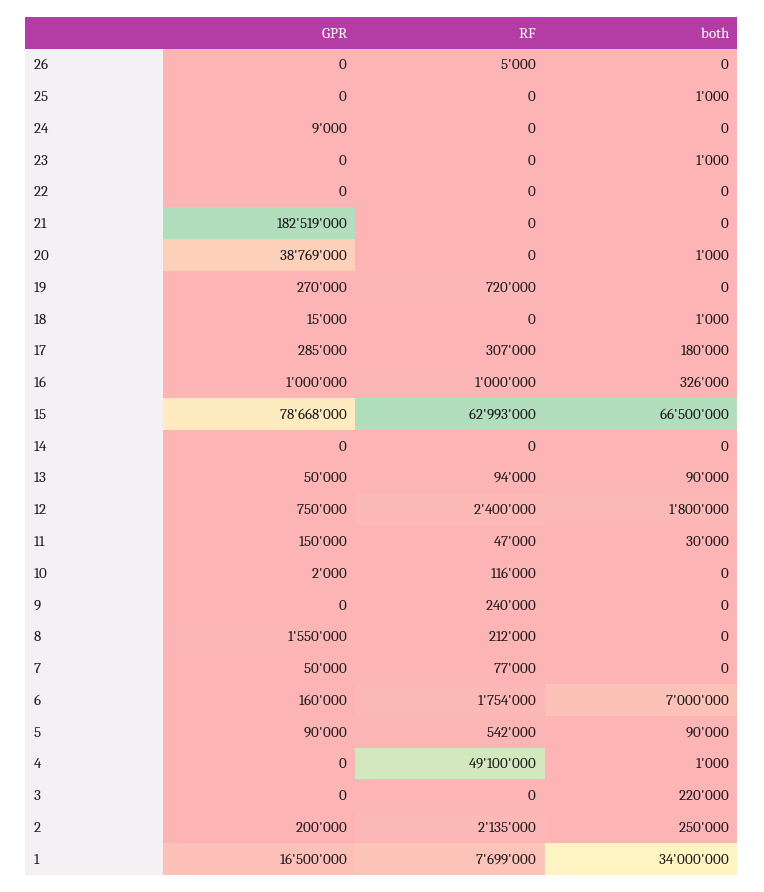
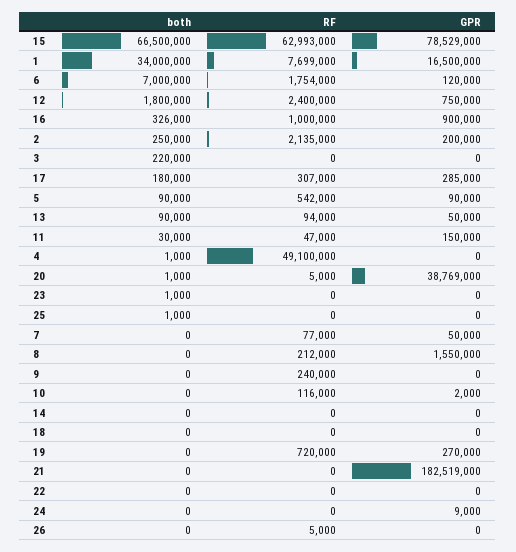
RF, 20: 0 -> 5000
GPR, 18: 15000 -> 0
both, 18: 1000 -> 0
GPR, 16: 1000000 -> 900000
GPR, 15: 78668000 -> 78529000
GPR, 6: 160000 -> 120000

